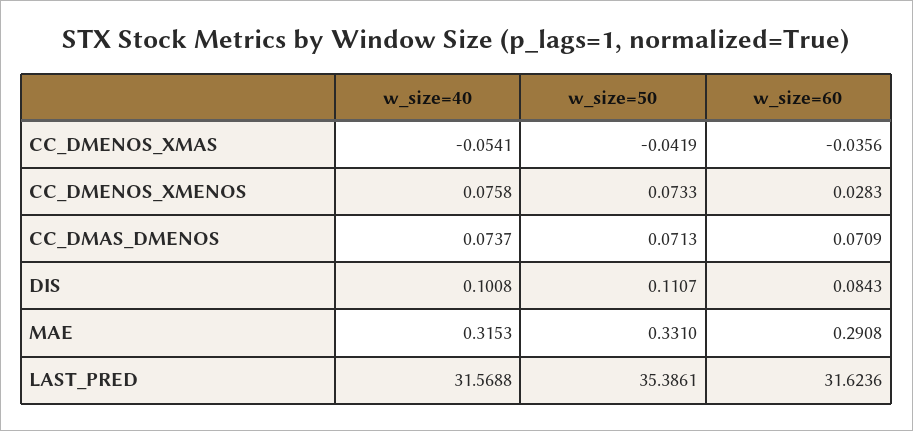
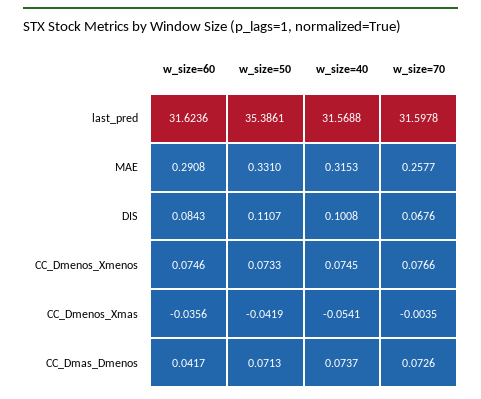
w_size=40, CC_DMENOS_XMENOS: 0.0758 -> 0.0745
w_size=60, CC_DMENOS_XMENOS: 0.0283 -> 0.0746
w_size=60, CC_DMAS_DMENOS: 0.0709 -> 0.0417
w_size=70, LAST_PRED: none -> 31.5978
w_size=70, MAE: none -> 0.2577
w_size=70, DIS: none -> 0.0676
w_size=70, CC_DMENOS_XMENOS: none -> 0.0766
w_size=70, CC_DMENOS_XMAS: none -> -0.0035
w_size=70, CC_DMAS_DMENOS: none -> 0.0726

